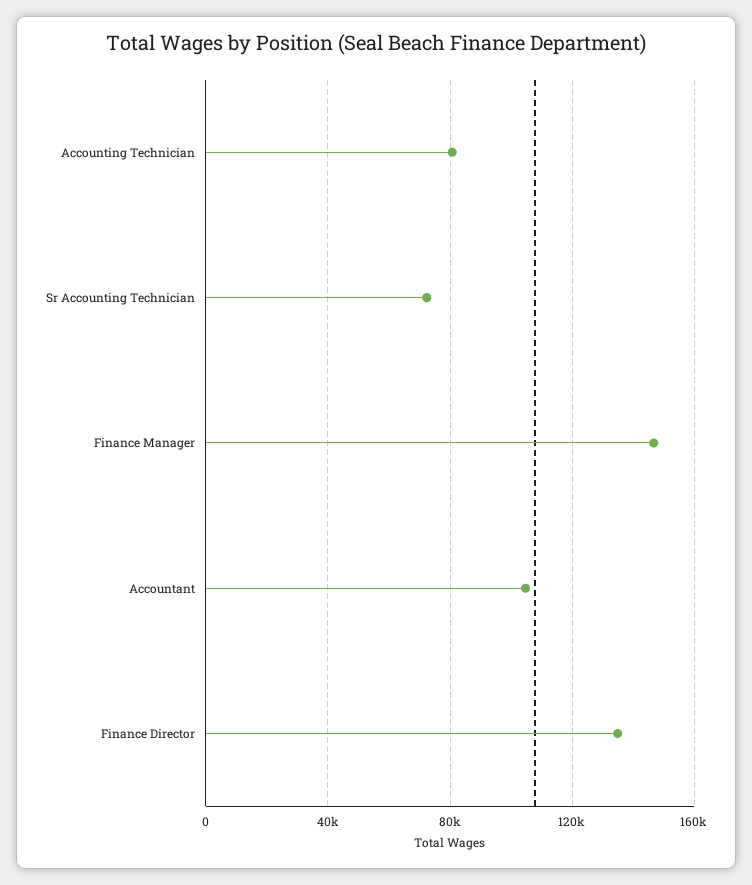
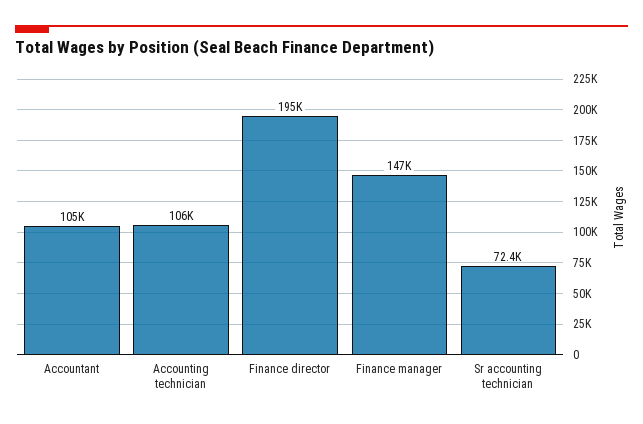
Accounting Technician: 80000 -> 106000
Finance Director: 135000 -> 195000

